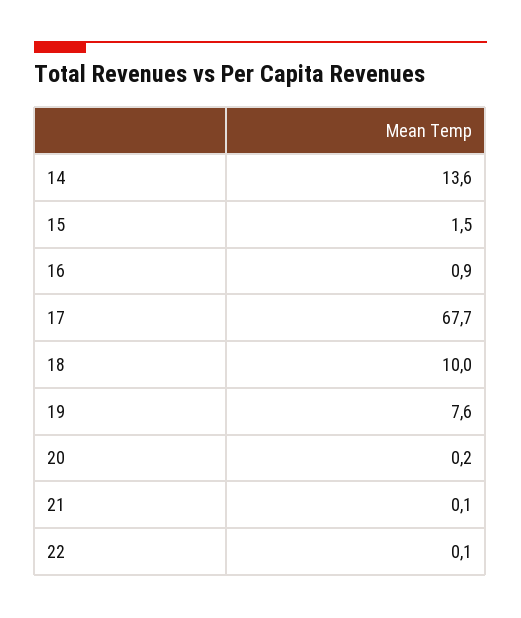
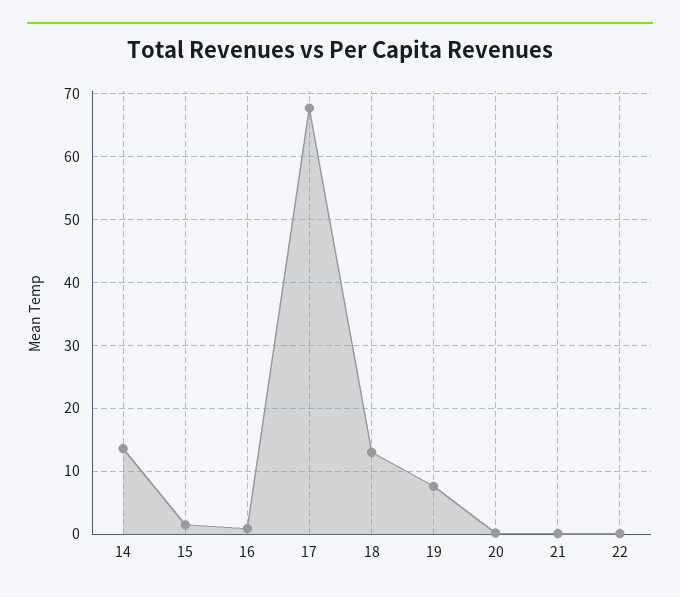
18: 10 -> 13

